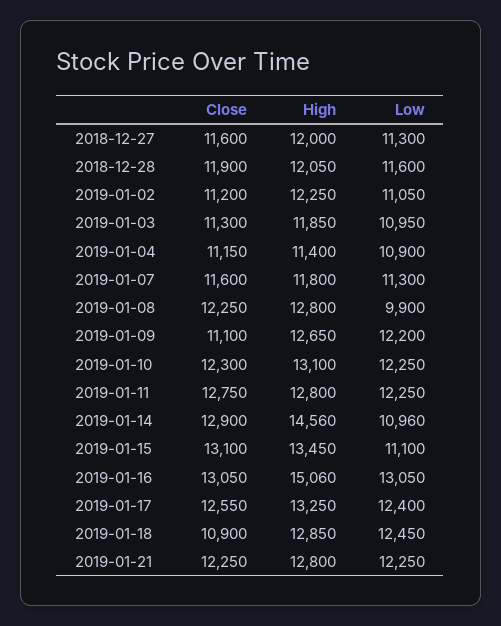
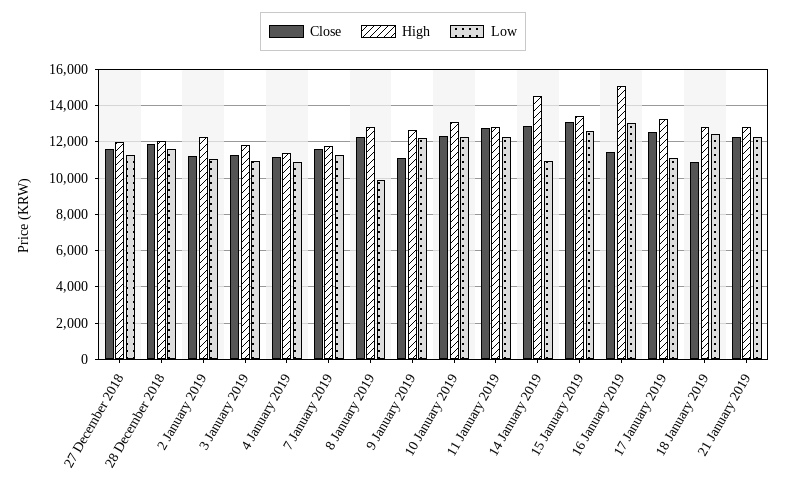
Low, 2019-01-15: 11100 -> 12500
Close, 2019-01-16: 13050 -> 11500
Low, 2019-01-17: 12400 -> 11000

